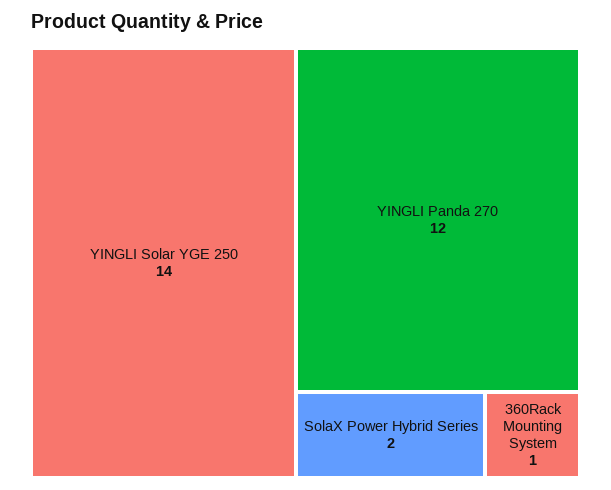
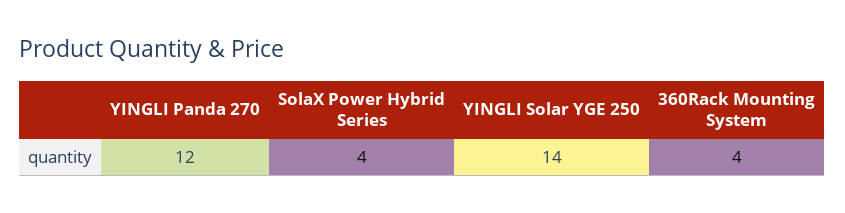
SolaX Power Hybrid Series: 2 -> 4
360Rack Mounting System: 1 -> 4

